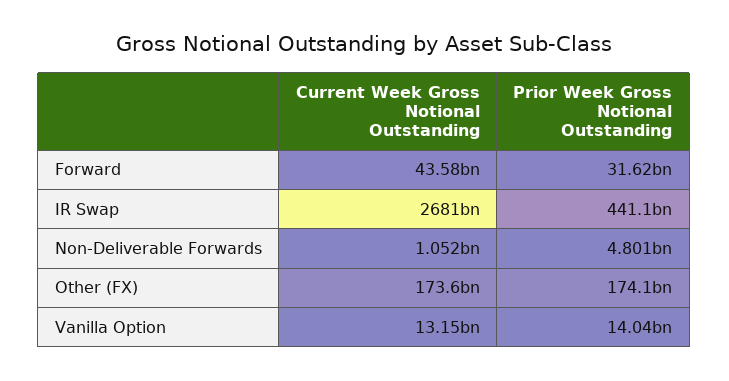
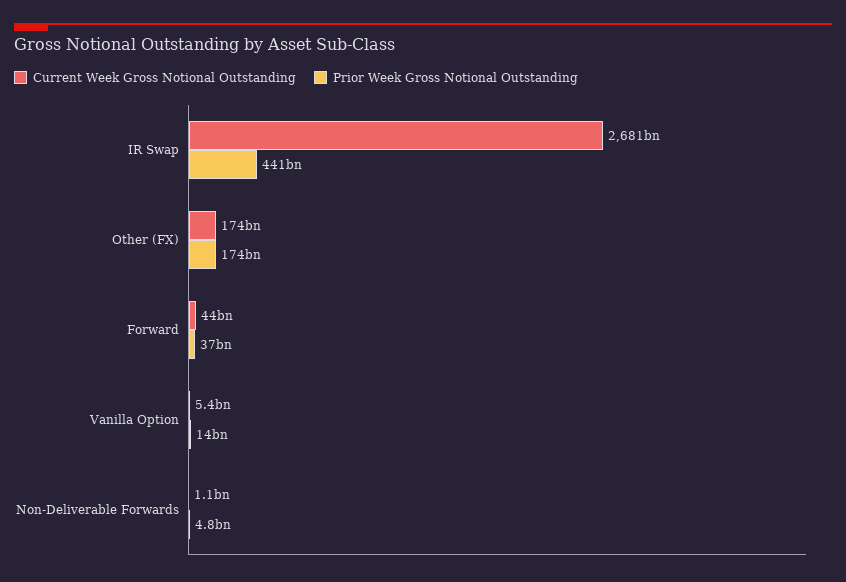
Prior Week Gross Notional Outstanding, Forward: 31620000000 -> 37000000000
Current Week Gross Notional Outstanding, Vanilla Option: 13150000000 -> 5400000000

